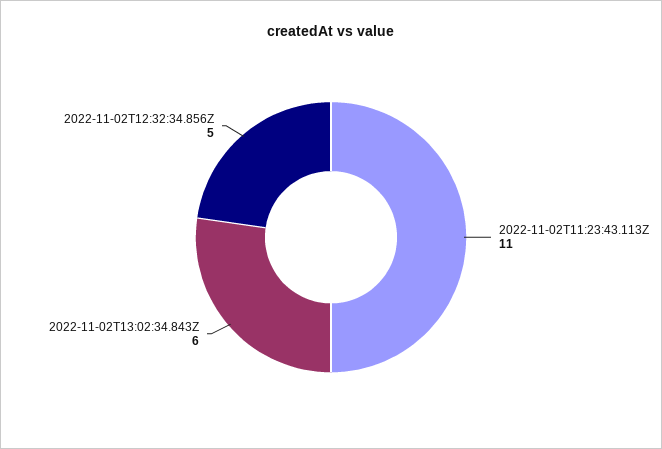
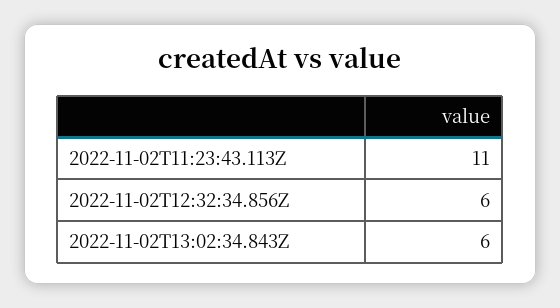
2022-11-02T12:32:34.856Z: 5 -> 6

